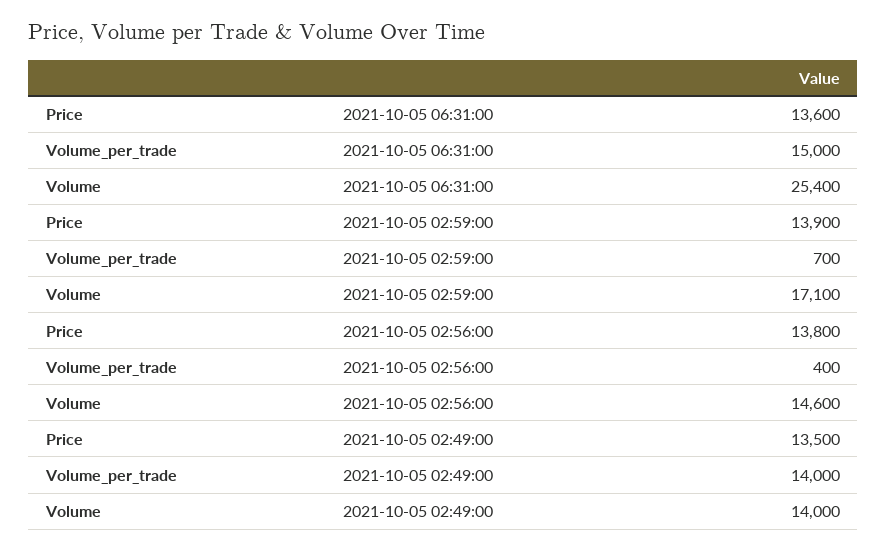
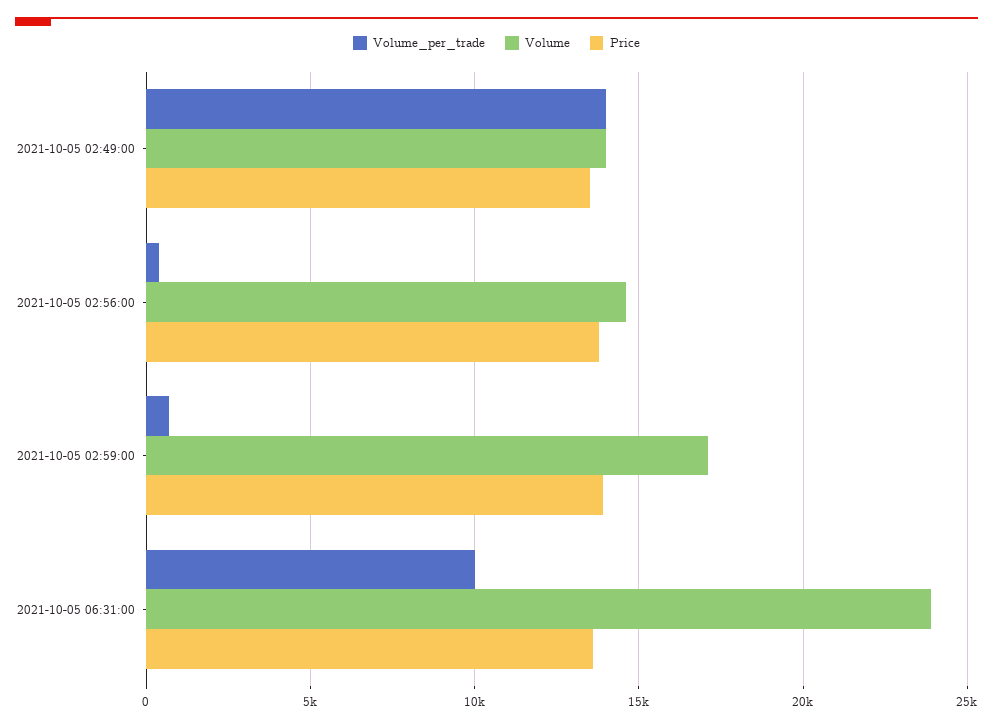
Volume_per_trade, 2021-10-05 06:31:00: 15000 -> 10000
Volume, 2021-10-05 06:31:00: 25400 -> 24000

